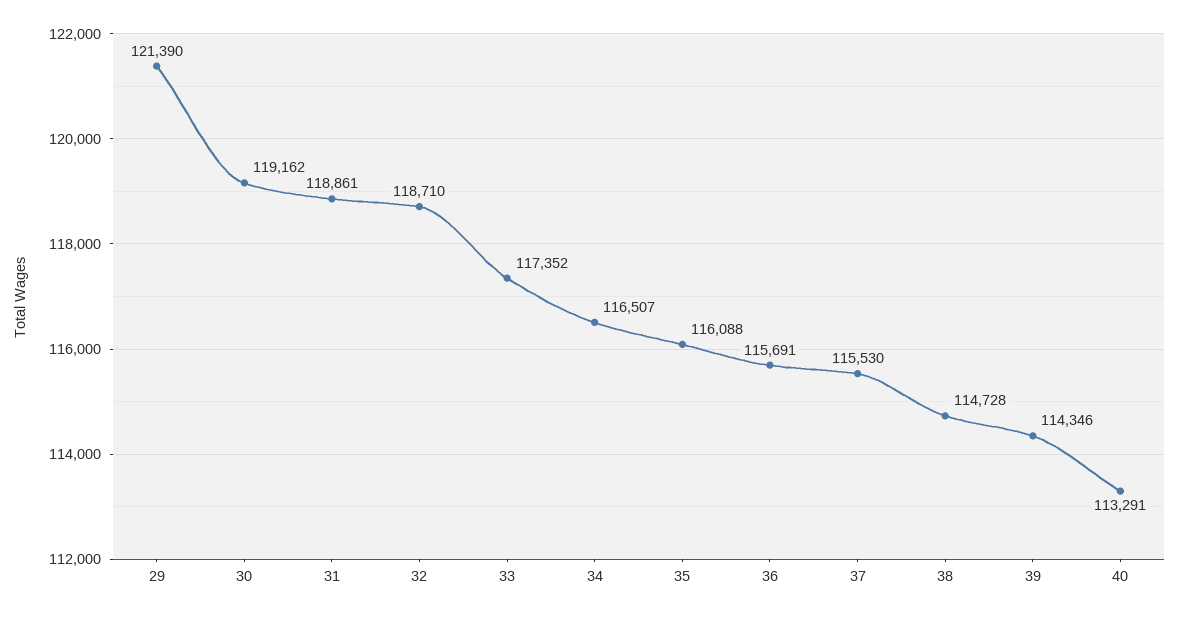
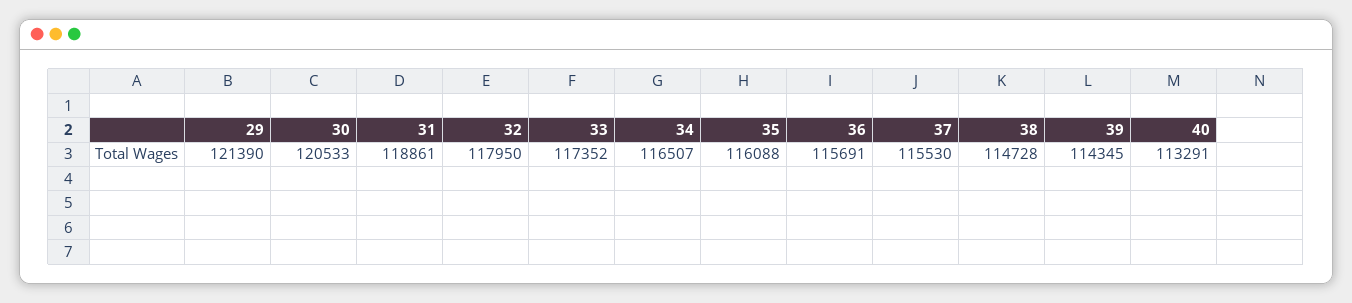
30: 119162 -> 120533
32: 118710 -> 117950
39: 114346 -> 114345

